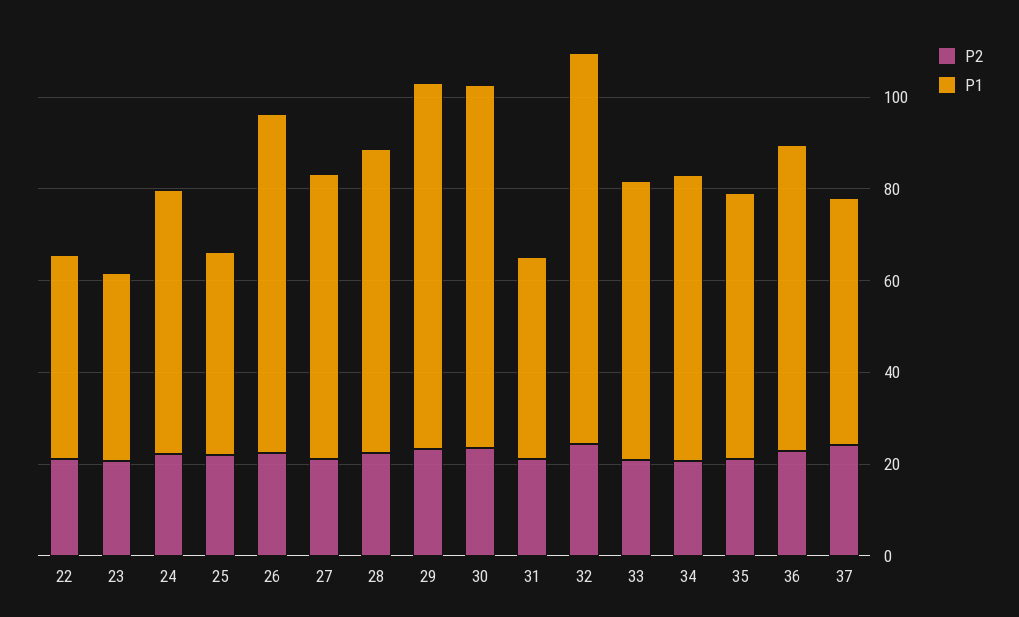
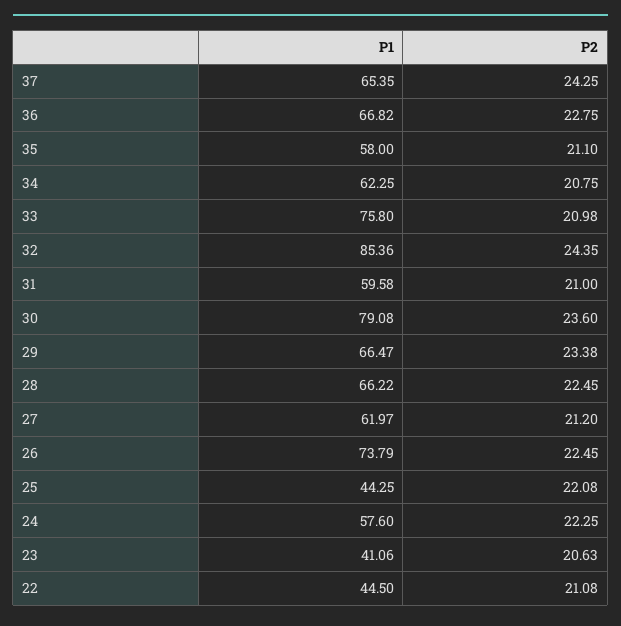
P1, 29: 80 -> 66.47
P1, 31: 45 -> 59.58
P1, 33: 60 -> 75.8
P1, 37: 55 -> 65.35

